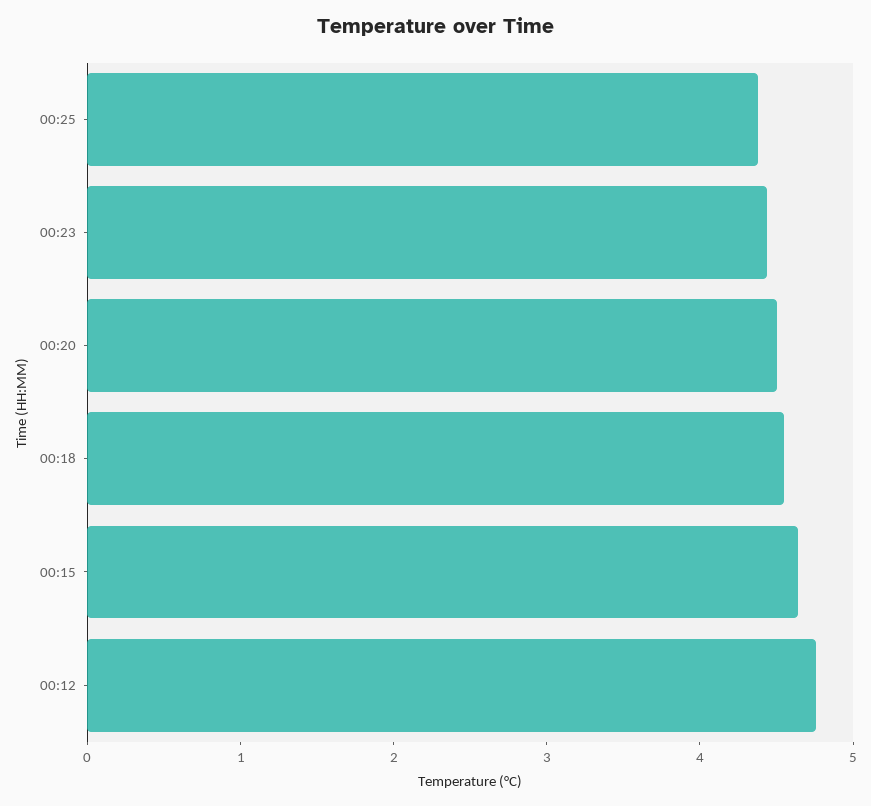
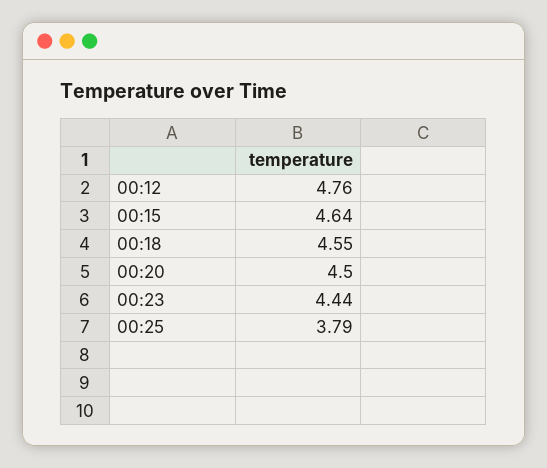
00:25: 4.4 -> 3.79

